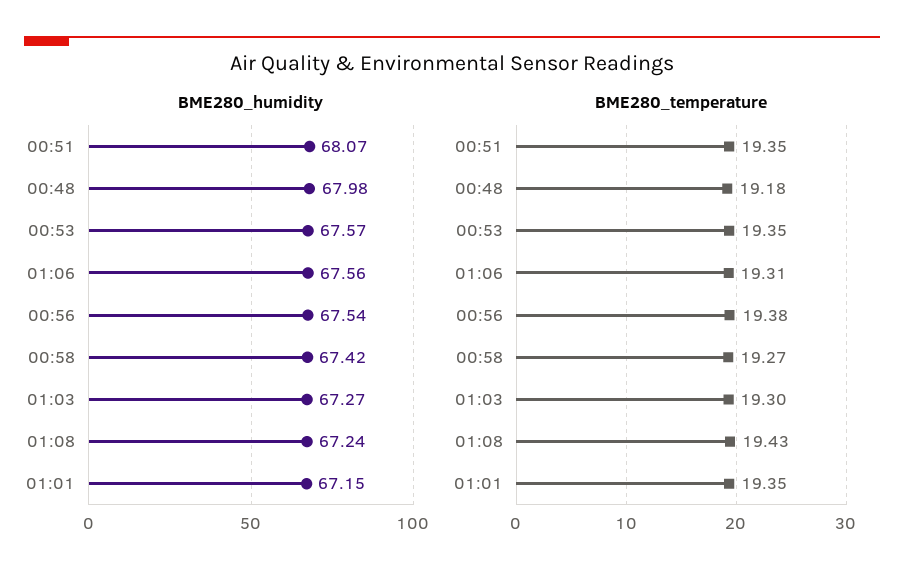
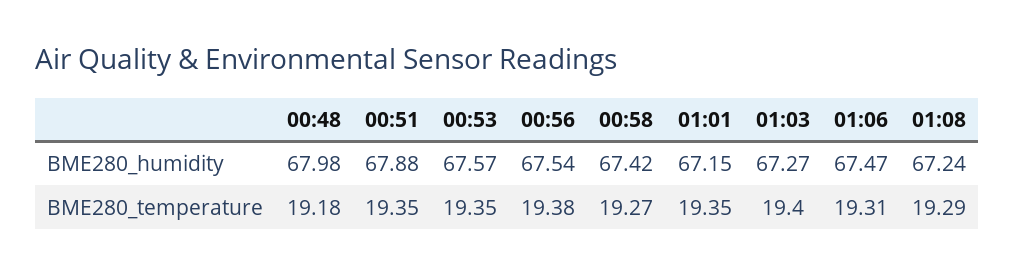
BME280_humidity, 00:51: 68.07 -> 67.88
BME280_humidity, 01:06: 67.56 -> 67.47
BME280_temperature, 01:03: 19.3 -> 19.4
BME280_temperature, 01:08: 19.43 -> 19.29

